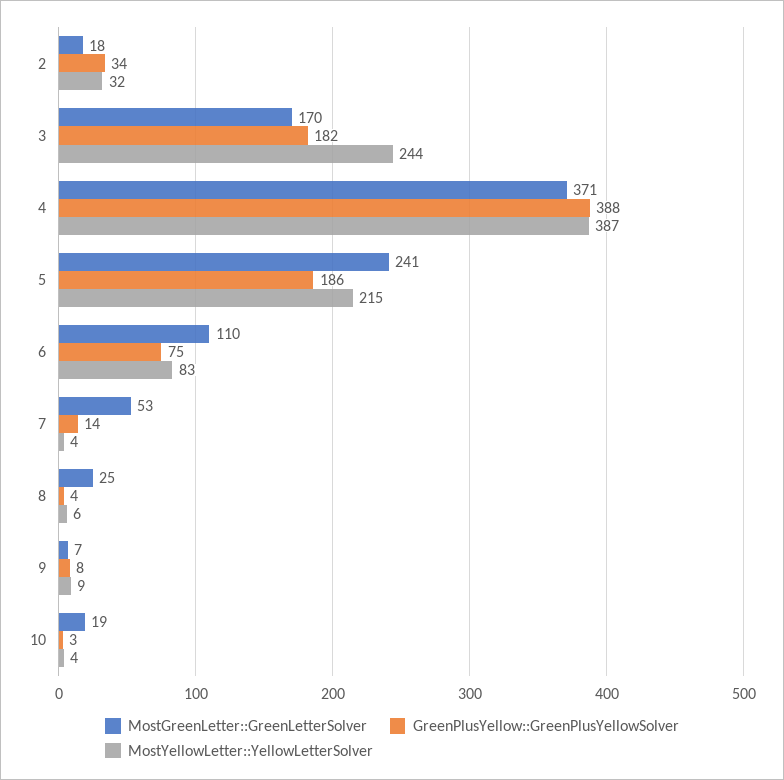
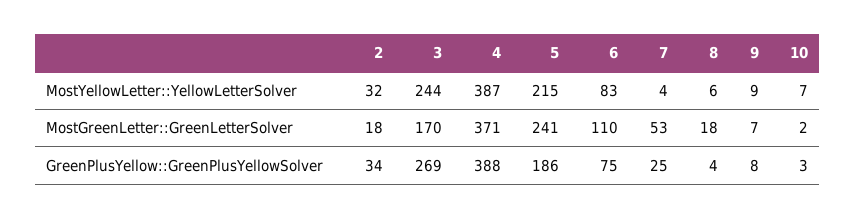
GreenPlusYellow::GreenPlusYellowSolver, 3: 182 -> 269
GreenPlusYellow::GreenPlusYellowSolver, 7: 14 -> 25
MostGreenLetter::GreenLetterSolver, 8: 25 -> 18
MostGreenLetter::GreenLetterSolver, 10: 19 -> 2
MostYellowLetter::YellowLetterSolver, 10: 4 -> 7

